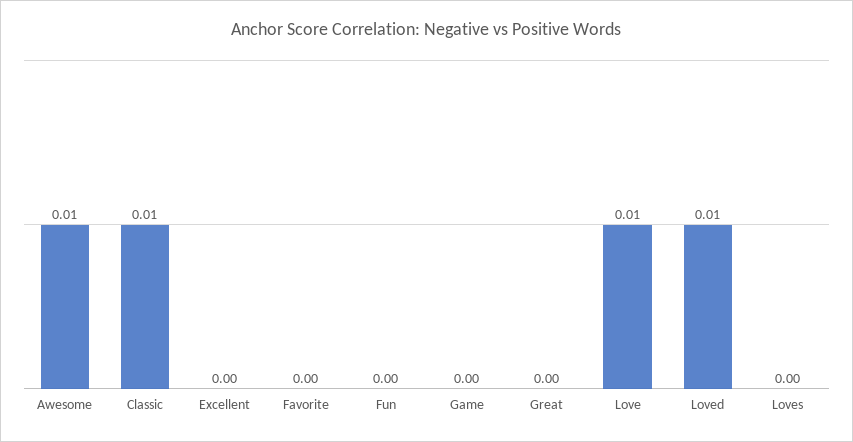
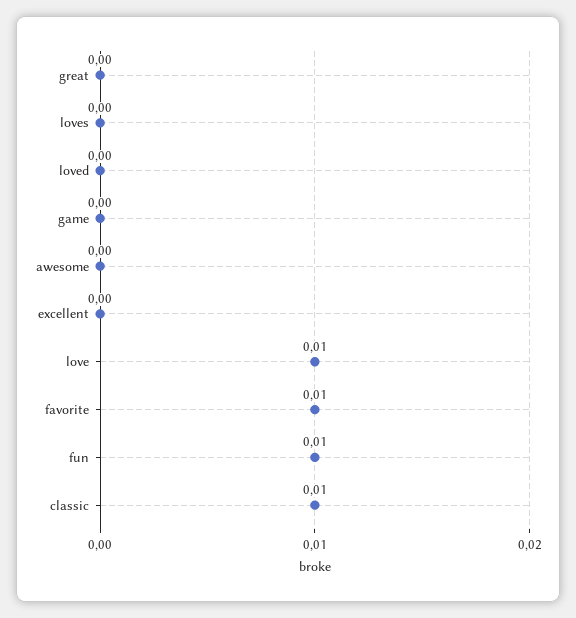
Awesome: 0.01 -> 0
Favorite: 0 -> 0.01
Fun: 0 -> 0.01
Loved: 0.01 -> 0

